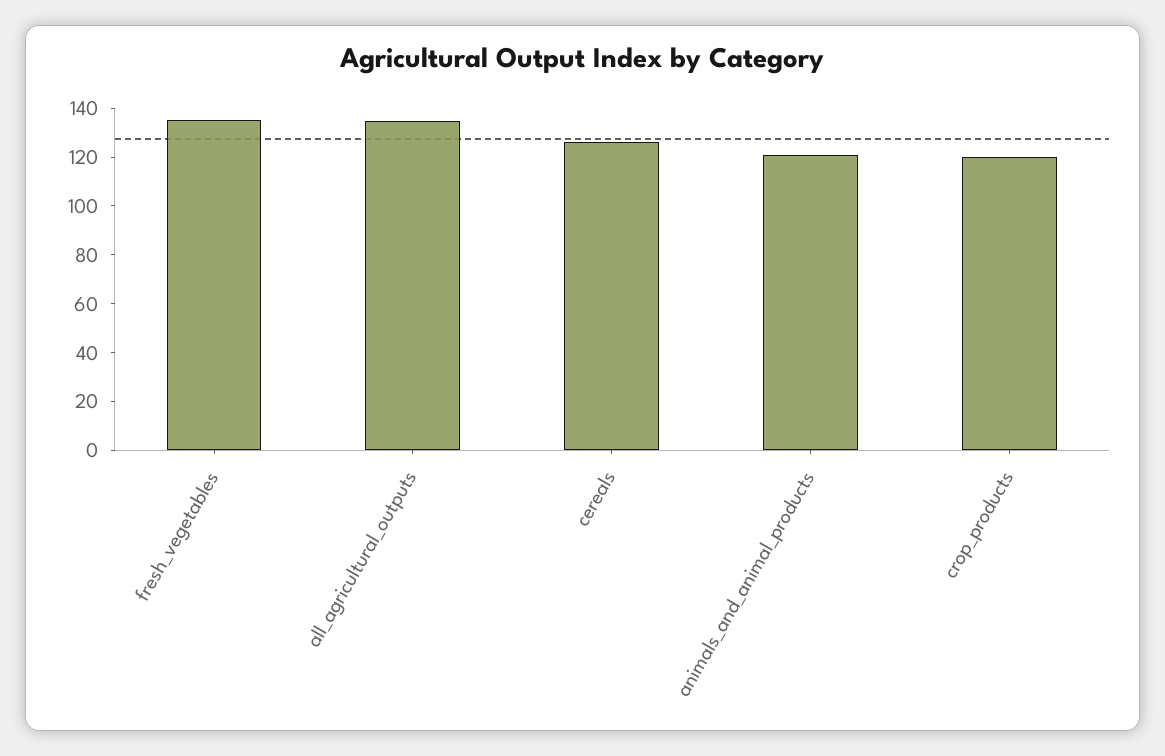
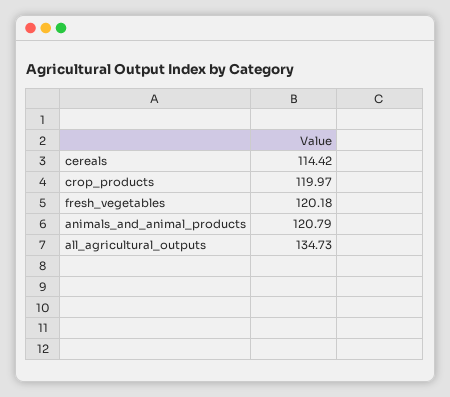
fresh_vegetables: 135 -> 120.18
cereals: 125 -> 114.42

